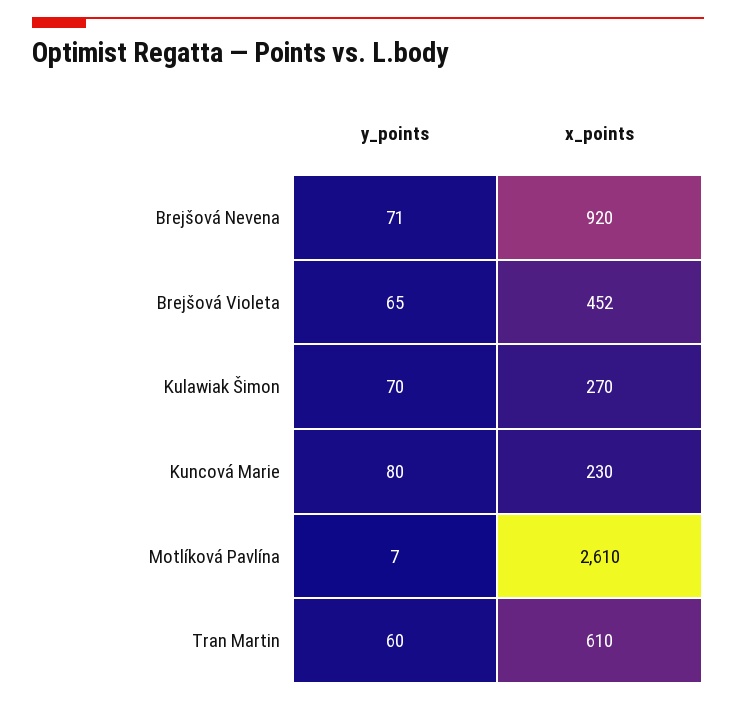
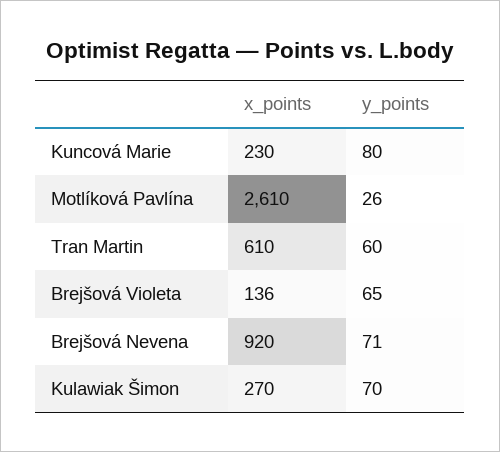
x_points, Brejšová Violeta: 452 -> 136
y_points, Motlíková Pavlína: 7 -> 26

